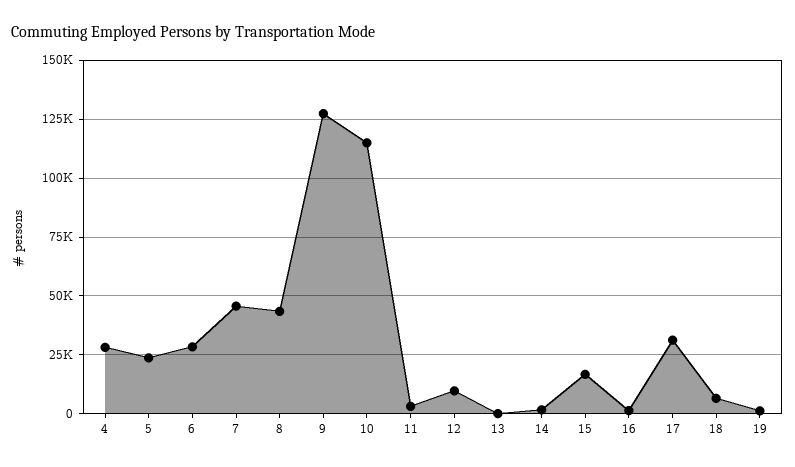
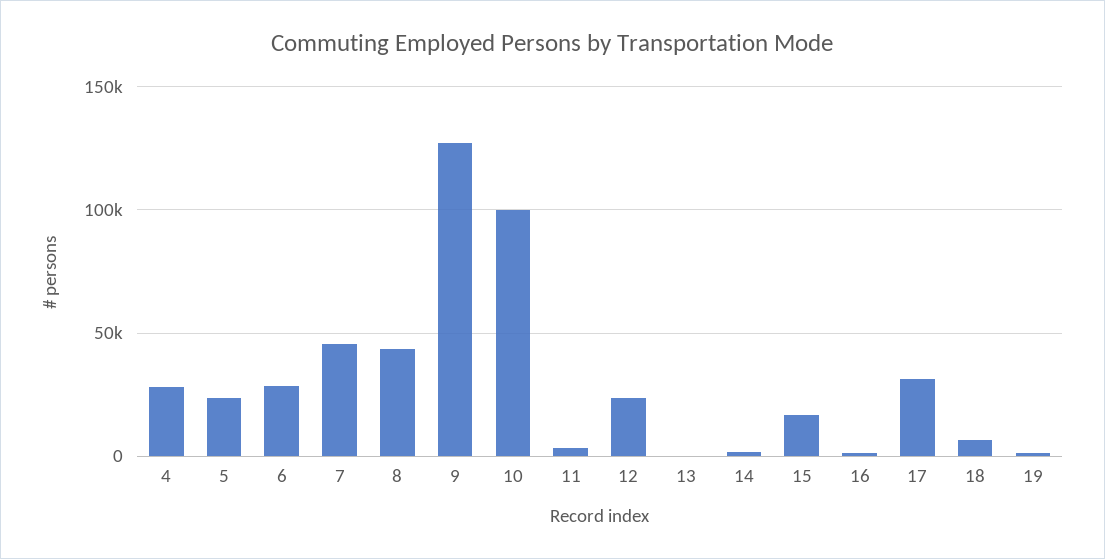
10: 115000 -> 100000
12: 10000 -> 25000

